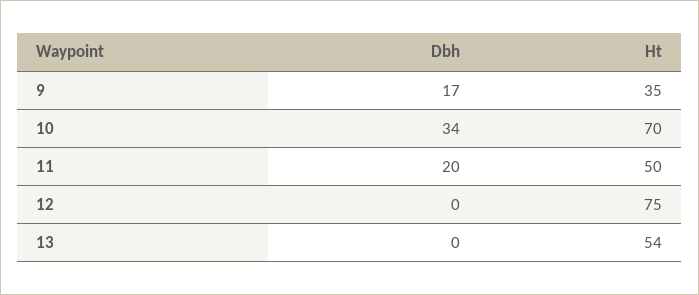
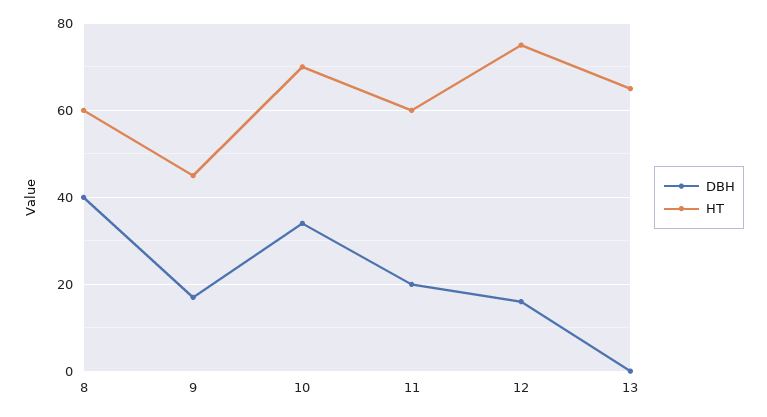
Ht, 9: 35 -> 45
Ht, 11: 50 -> 60
Dbh, 12: 0 -> 15
Ht, 13: 54 -> 65
Dbh, 8: none -> 40
Ht, 8: none -> 60

